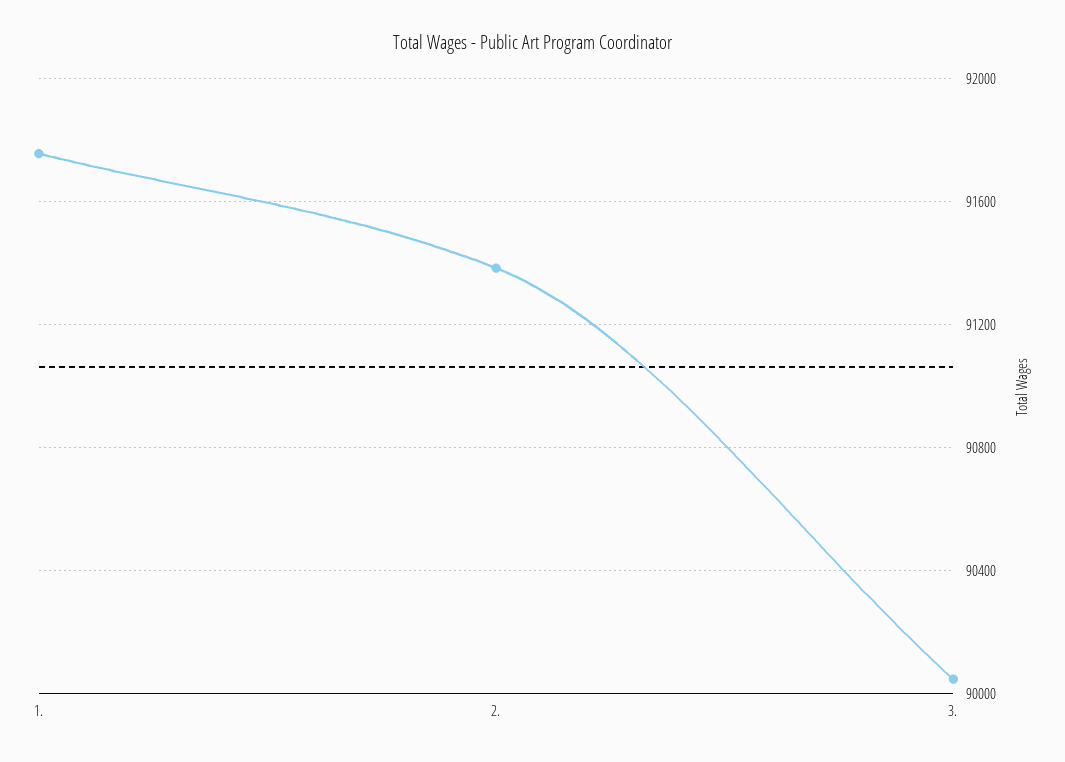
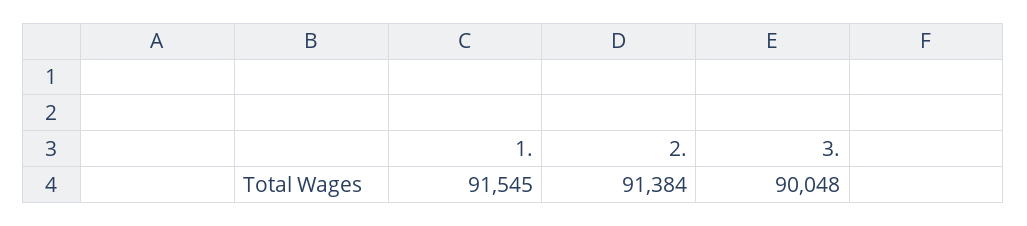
1.: 91750 -> 91545

